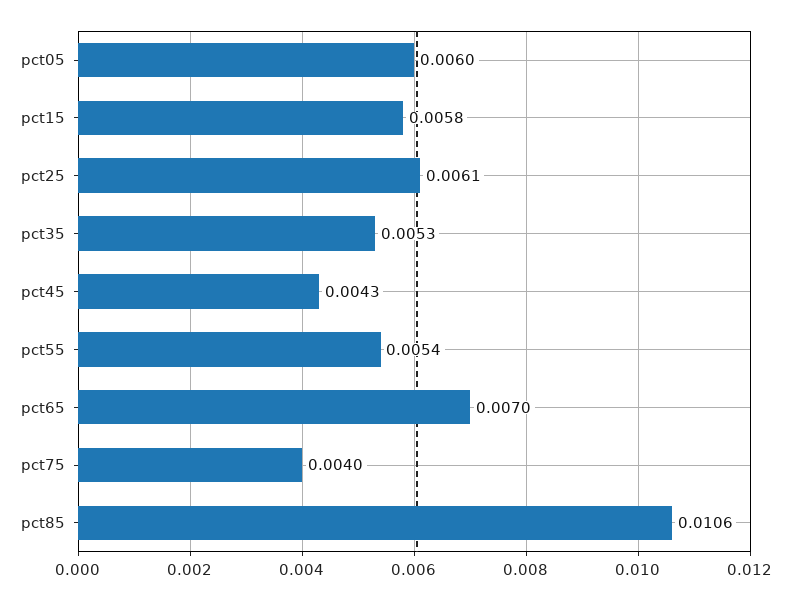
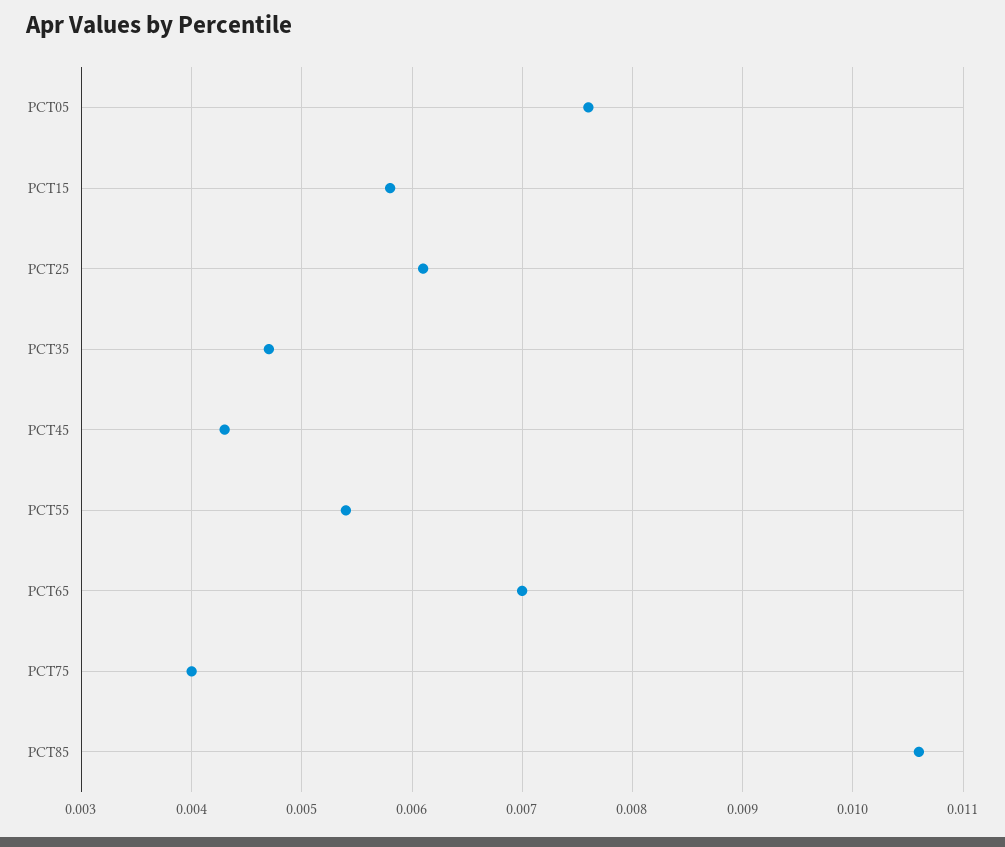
pct05: 0.006 -> 0.0076
pct35: 0.0053 -> 0.0047

